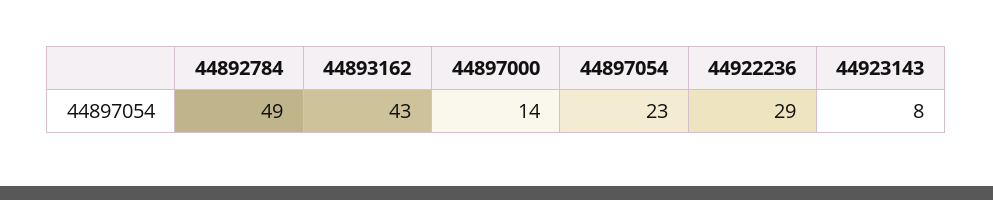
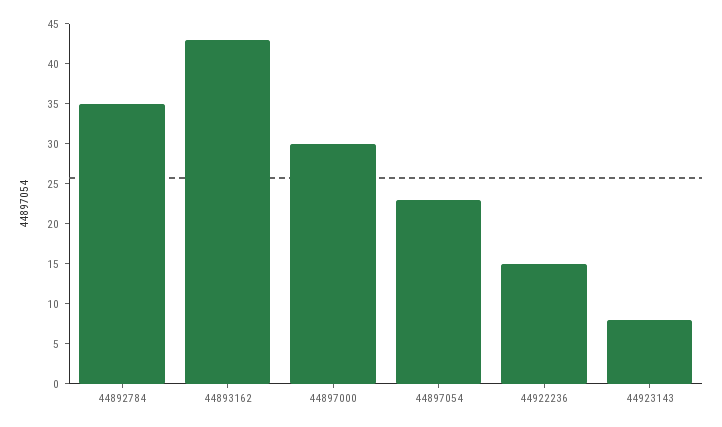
44892784: 49 -> 35
44897000: 14 -> 30
44922236: 29 -> 15

